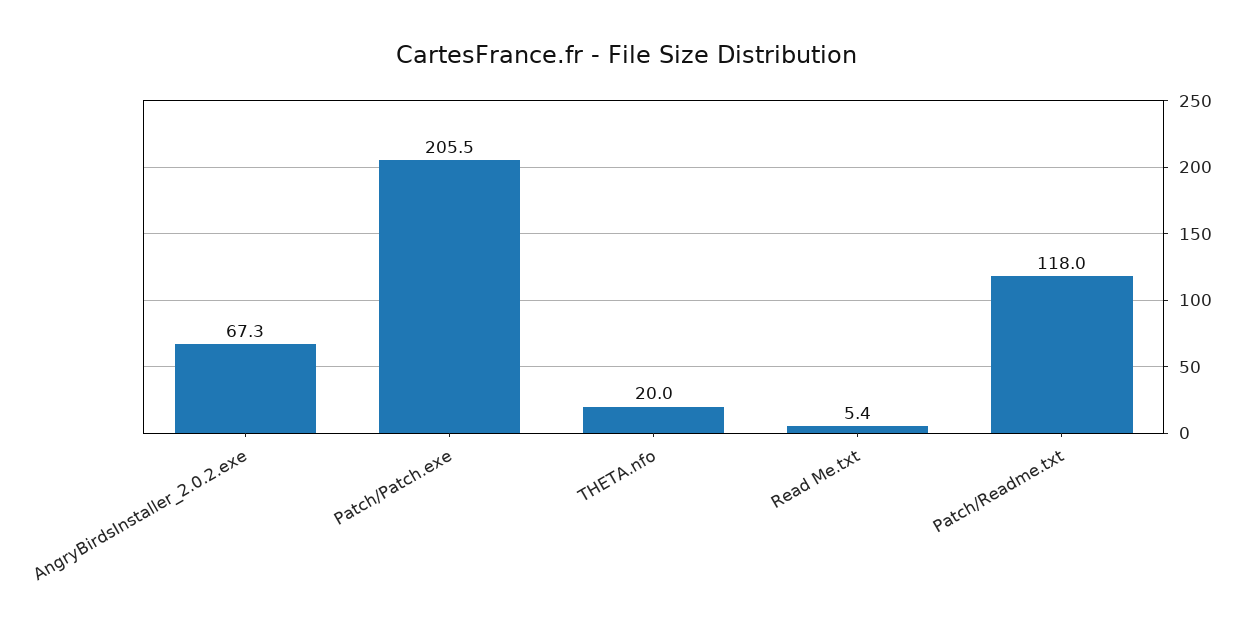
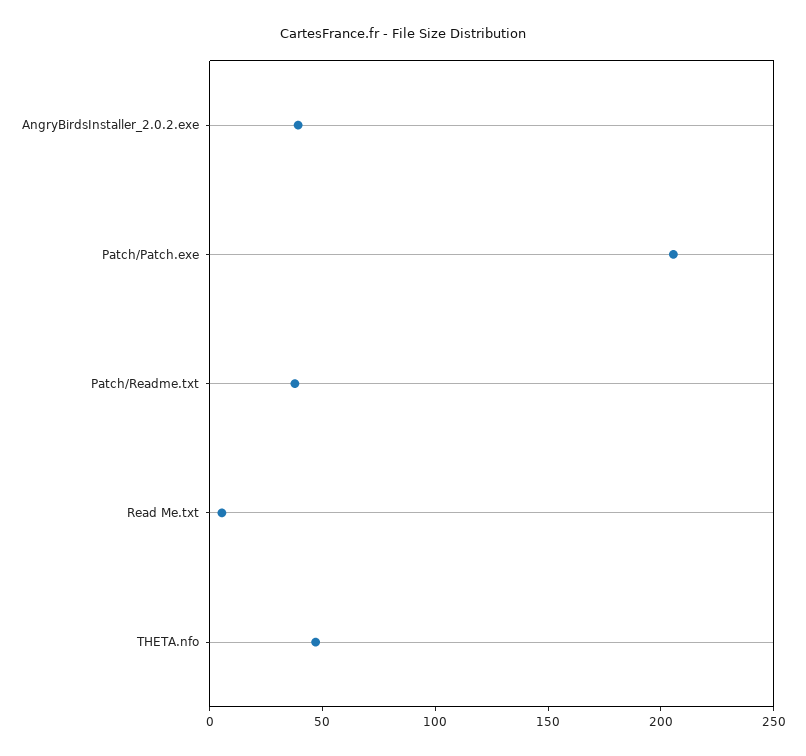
AngryBirdsInstaller_2.0.2.exe: 67.3 -> 40
THETA.nfo: 20 -> 50
Patch/Readme.txt: 118 -> 40

